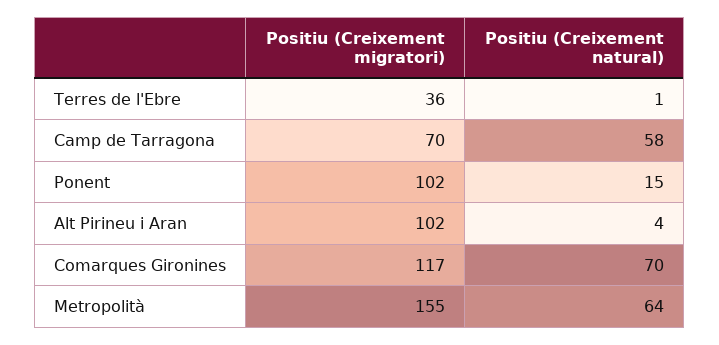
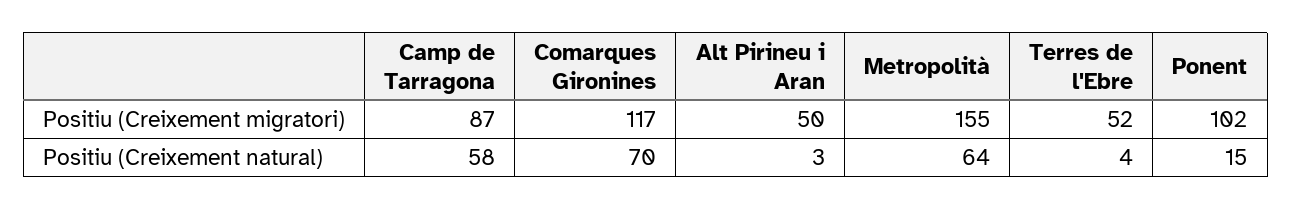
Positiu (Creixement migratori), Terres de l'Ebre: 36 -> 52
Positiu (Creixement natural), Terres de l'Ebre: 1 -> 4
Positiu (Creixement migratori), Camp de Tarragona: 70 -> 87
Positiu (Creixement migratori), Alt Pirineu i Aran: 102 -> 50
Positiu (Creixement natural), Alt Pirineu i Aran: 4 -> 3

